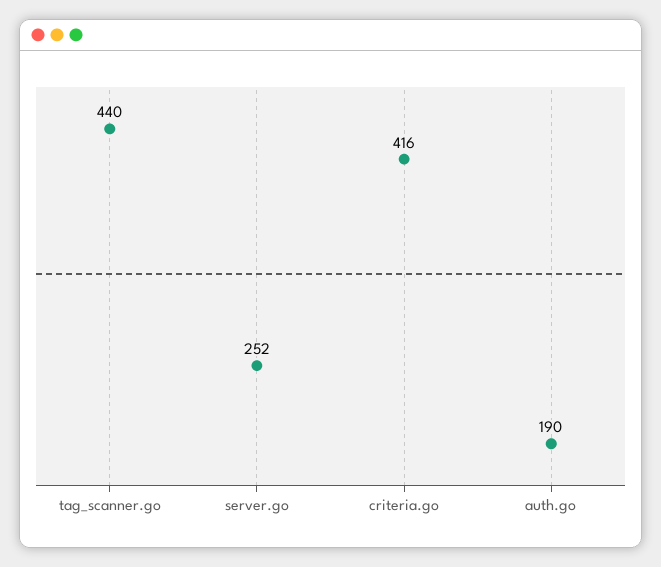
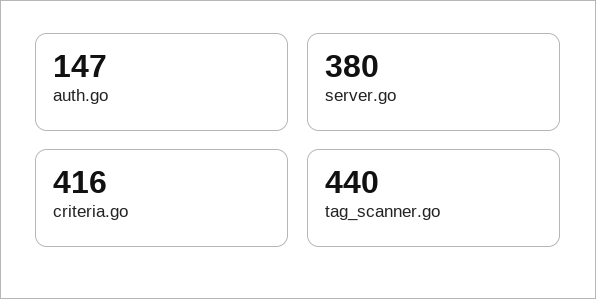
server.go: 252 -> 380
auth.go: 190 -> 147

